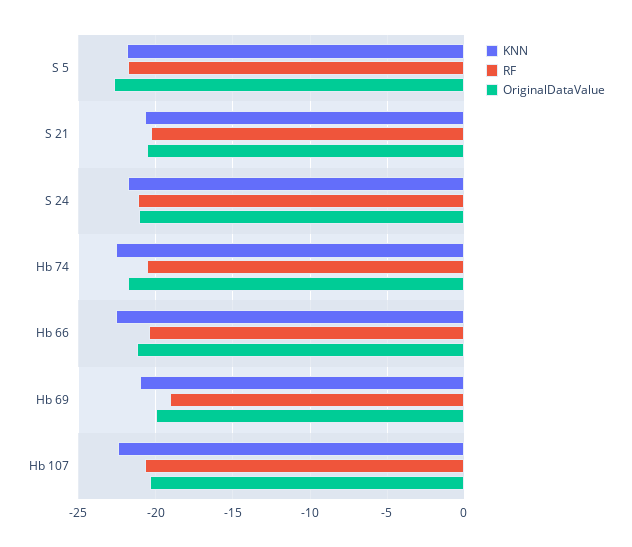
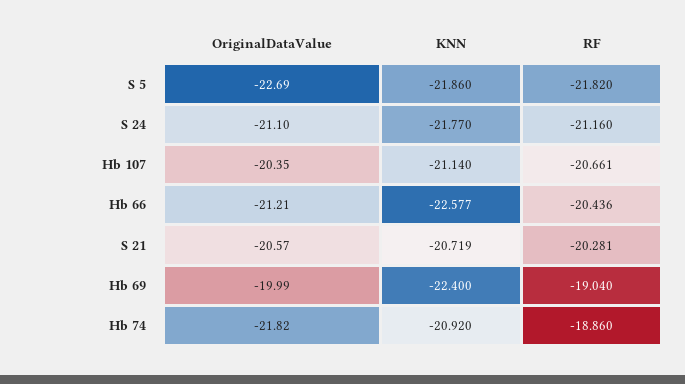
KNN, Hb 74: -22.5 -> -20.92
RF, Hb 74: -20.5 -> -18.86
KNN, Hb 69: -21 -> -22.4
KNN, Hb 107: -22.5 -> -21.14

